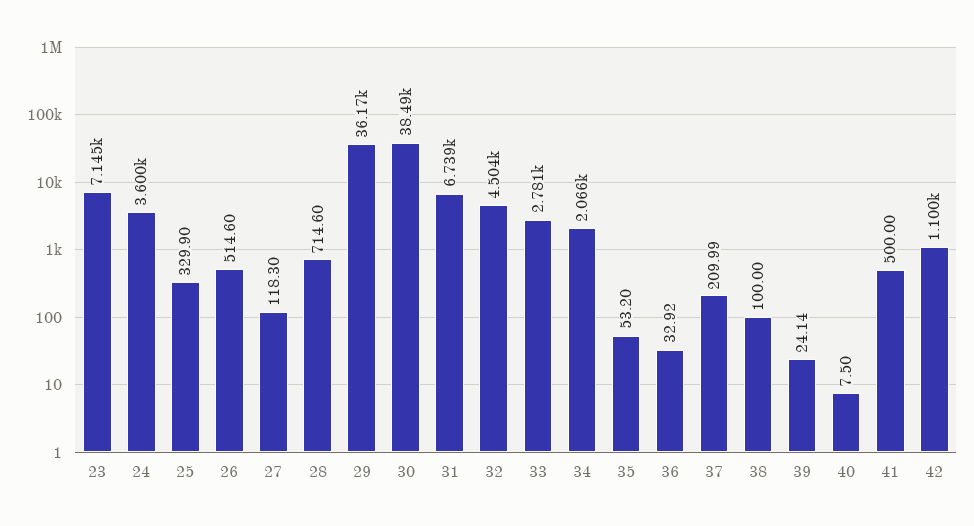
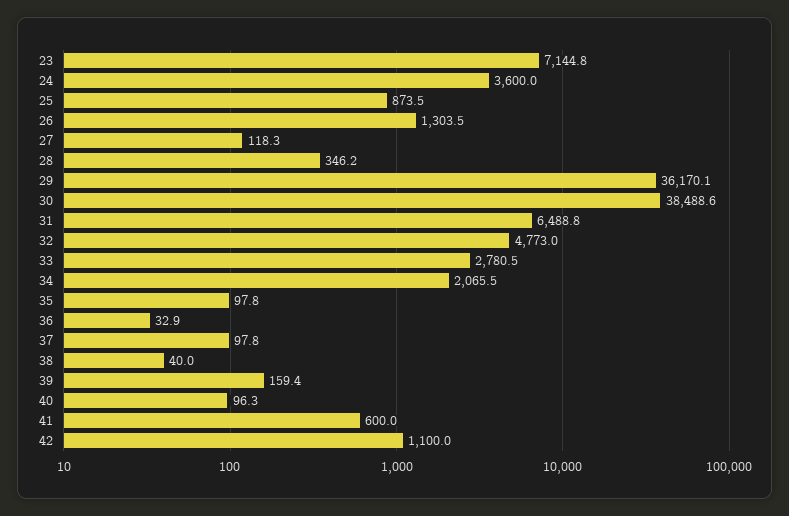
25: 329.9 -> 873.5
26: 514.6 -> 1303.5
28: 714.6 -> 346.2
31: 6739 -> 6488.8
32: 4504 -> 4773
35: 53.2 -> 97.8
37: 209.99 -> 97.8
38: 100 -> 40
39: 24.14 -> 159.4
40: 7.5 -> 96.3
41: 500 -> 600

